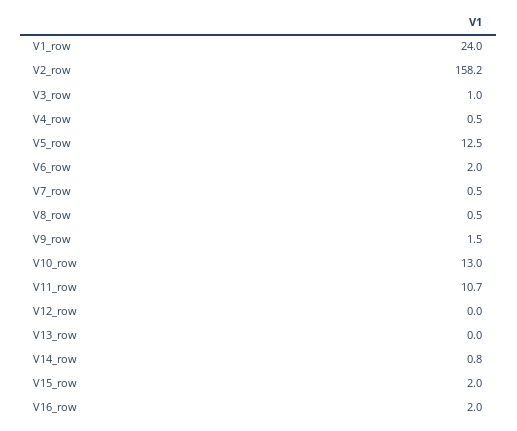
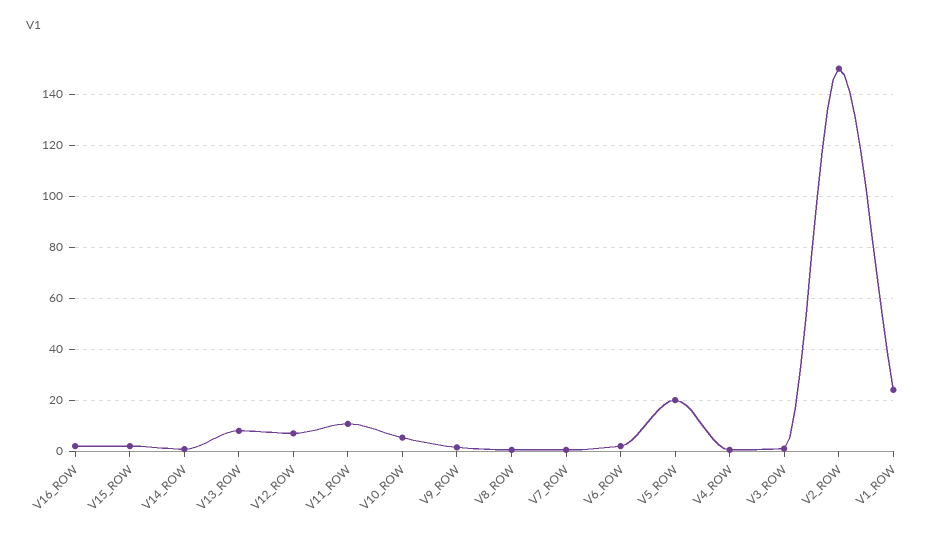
V2_row: 158.2 -> 150
V5_row: 12.5 -> 20
V10_row: 13 -> 5
V12_row: 0 -> 7.5
V13_row: 0 -> 7.5

